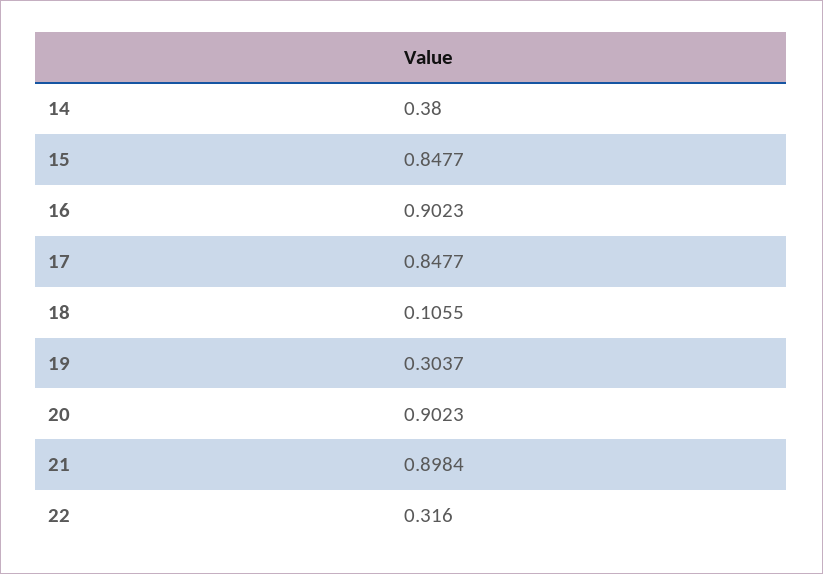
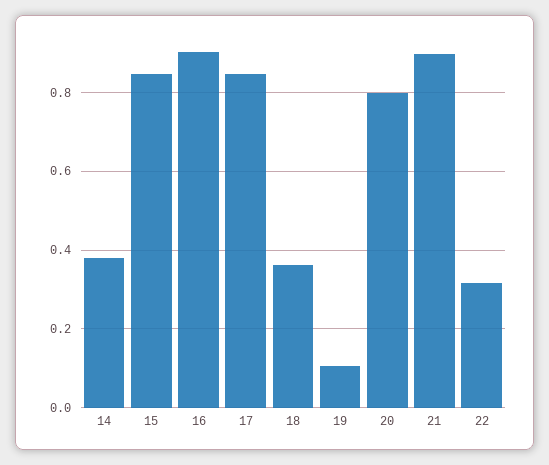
18: 0.1055 -> 0.36
19: 0.3037 -> 0.1
20: 0.9023 -> 0.8

